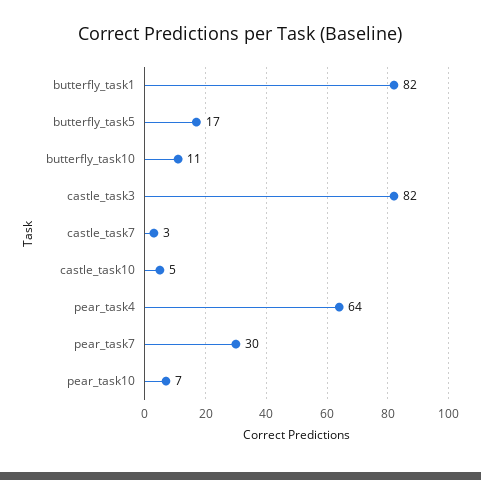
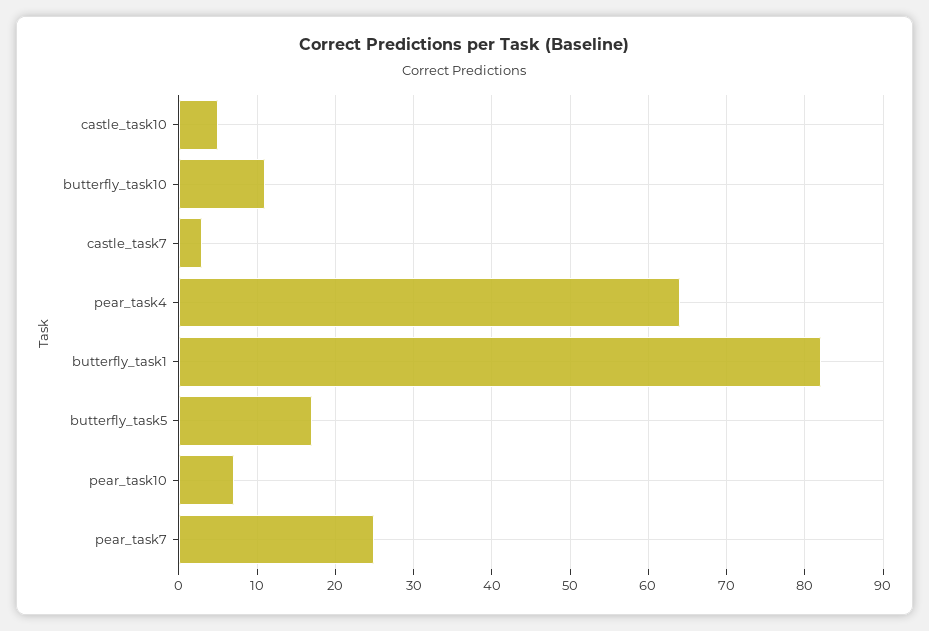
castle_task3: 82 -> none
pear_task7: 30 -> 25

